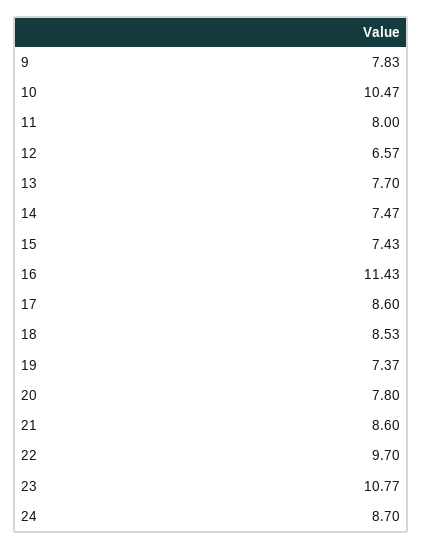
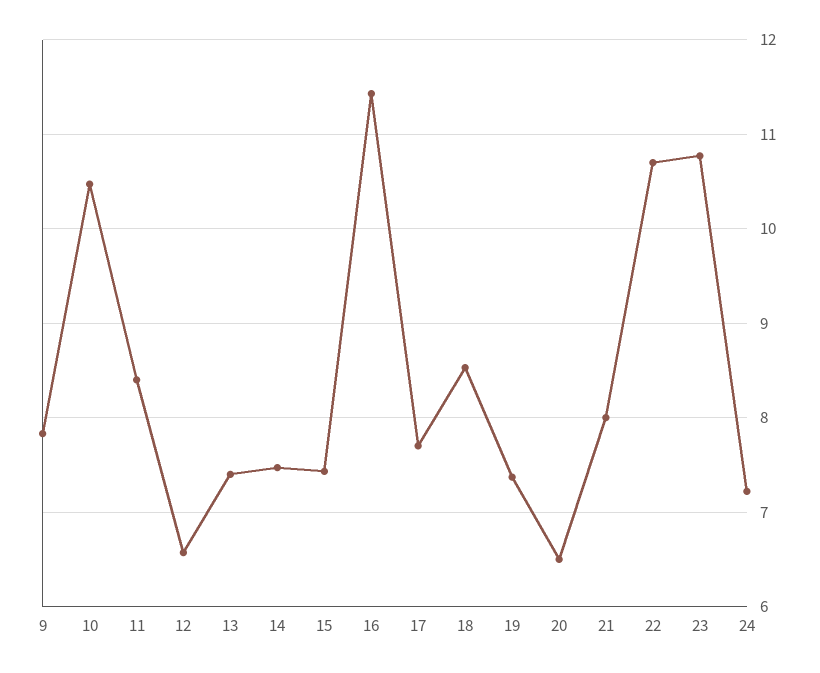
11: 8 -> 8.4
13: 7.7 -> 7.4
17: 8.6 -> 7.7
20: 7.8 -> 6.5
21: 8.6 -> 8
22: 9.7 -> 10.7
24: 8.7 -> 7.2

